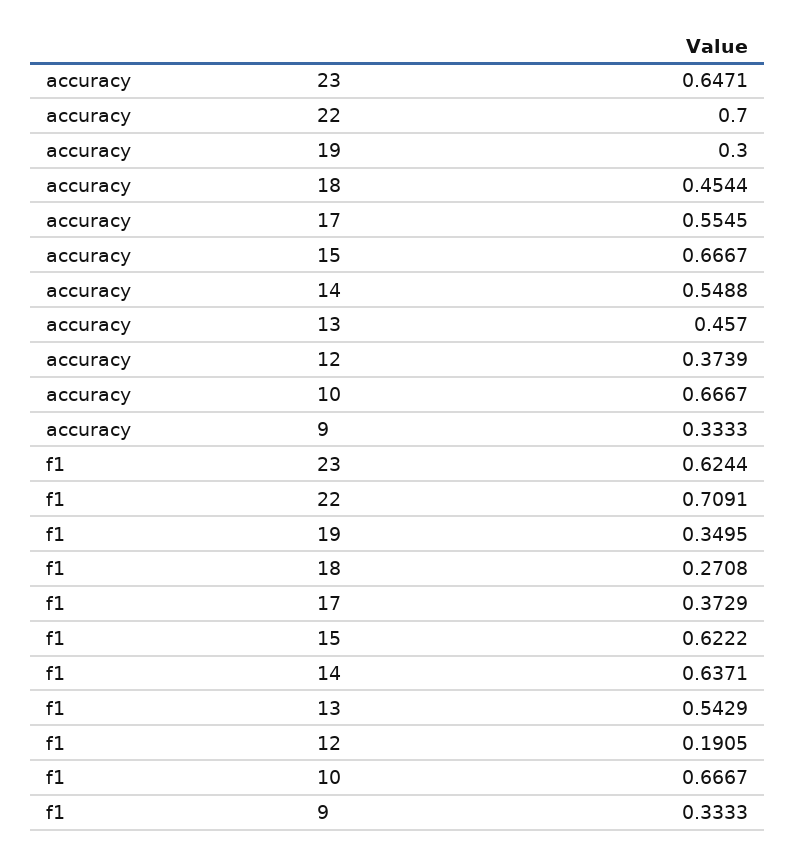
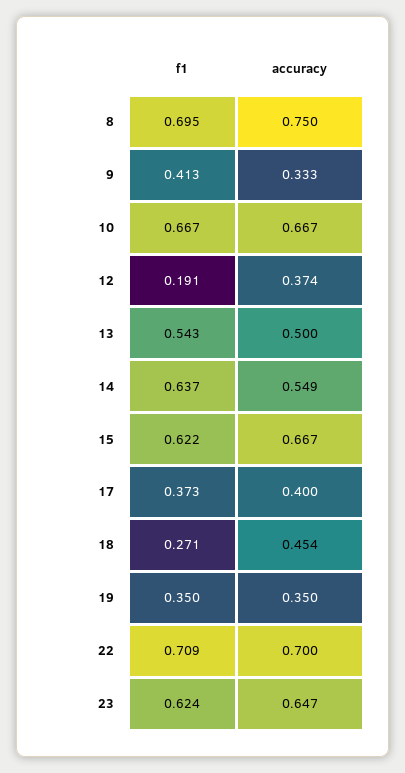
accuracy, 19: 0.3 -> 0.35
accuracy, 17: 0.5545 -> 0.4
accuracy, 13: 0.457 -> 0.5
f1, 9: 0.3333 -> 0.413
f1, 8: none -> 0.695
accuracy, 8: none -> 0.75

